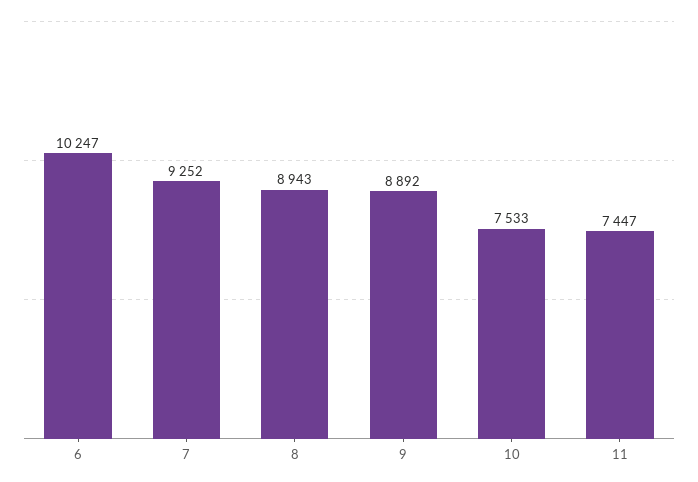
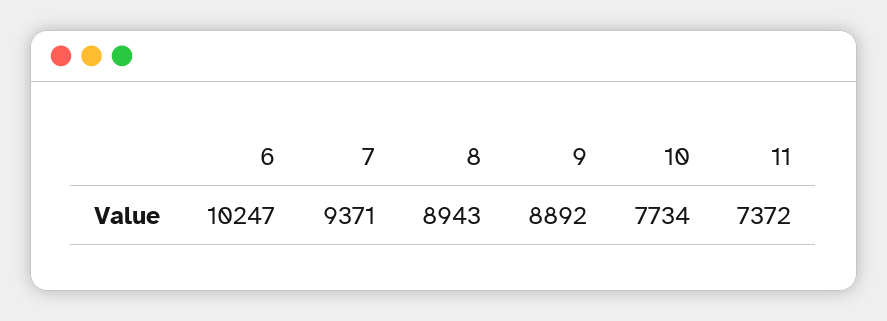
7: 9252 -> 9371
10: 7533 -> 7734
11: 7447 -> 7372

